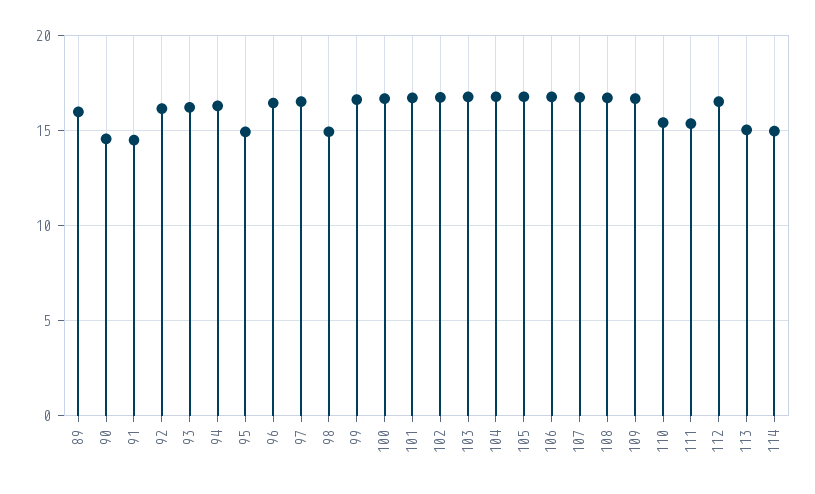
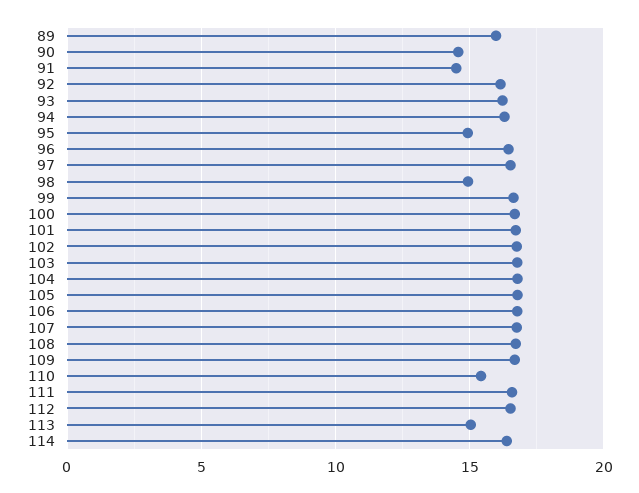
111: 15.5 -> 16.5
114: 15 -> 16.5

